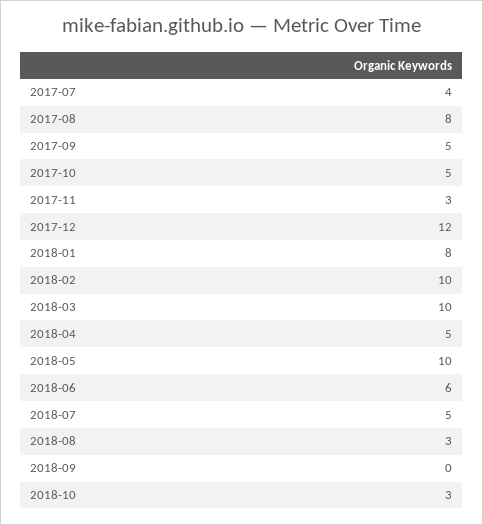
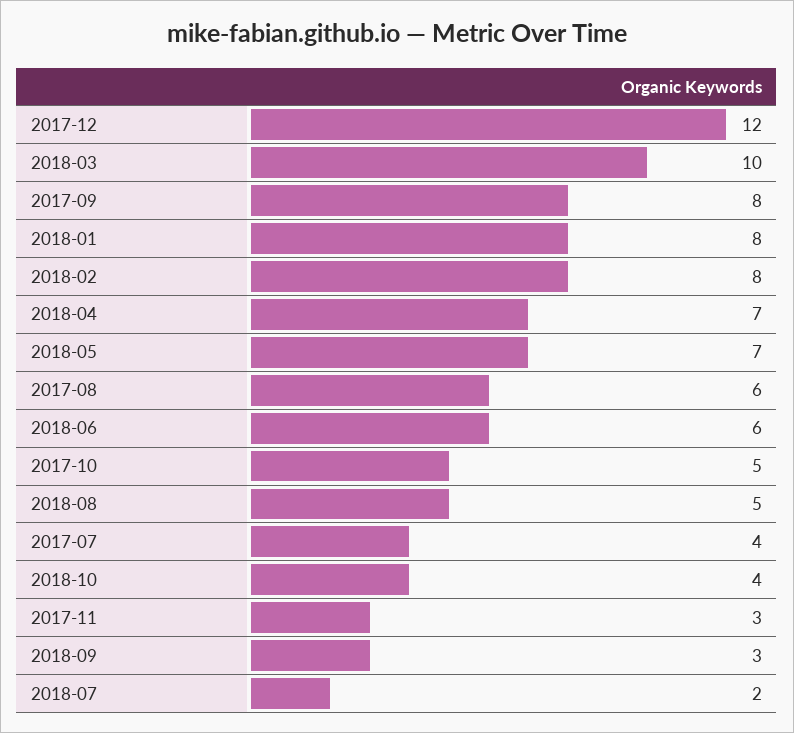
2017-08: 8 -> 6
2017-09: 5 -> 8
2018-02: 10 -> 8
2018-04: 5 -> 7
2018-05: 10 -> 7
2018-07: 5 -> 2
2018-08: 3 -> 5
2018-09: 0 -> 3
2018-10: 3 -> 4

